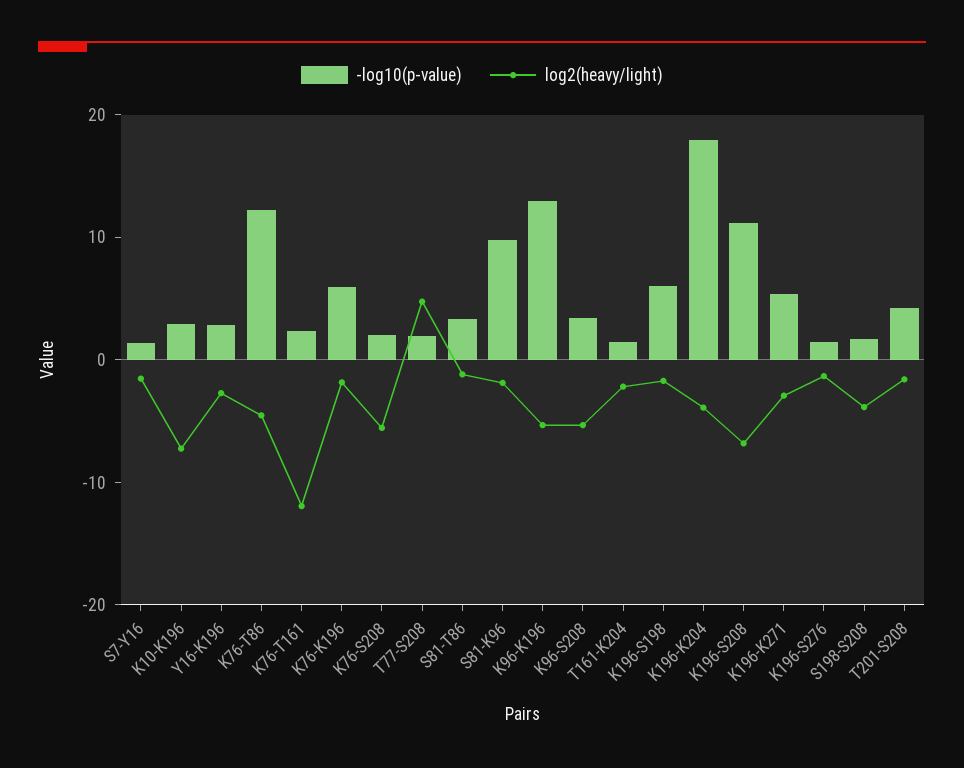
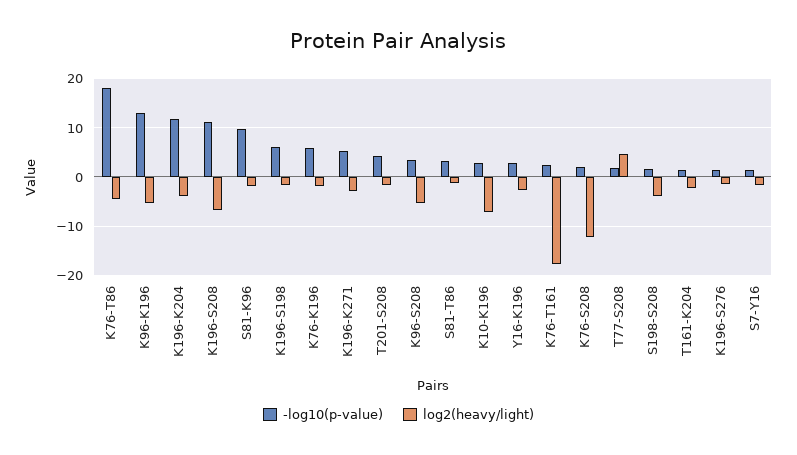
-log10(p-value), K76-T86: 12 -> 18
log2(heavy/light), K76-T161: -12 -> -18
log2(heavy/light), K76-S208: -6 -> -12
-log10(p-value), K196-K204: 18 -> 12

